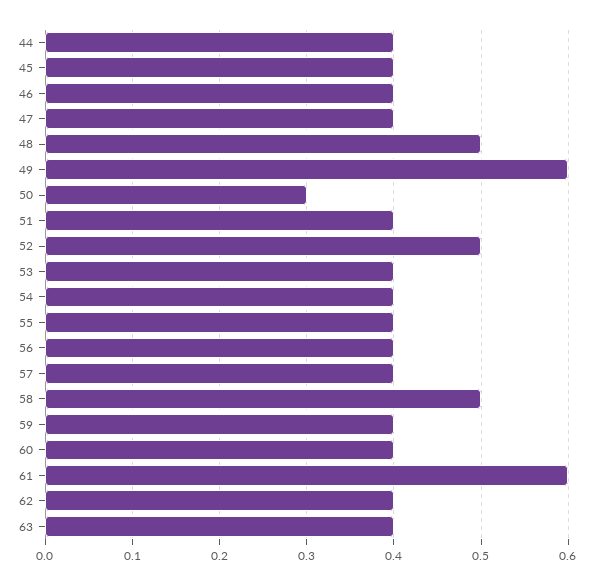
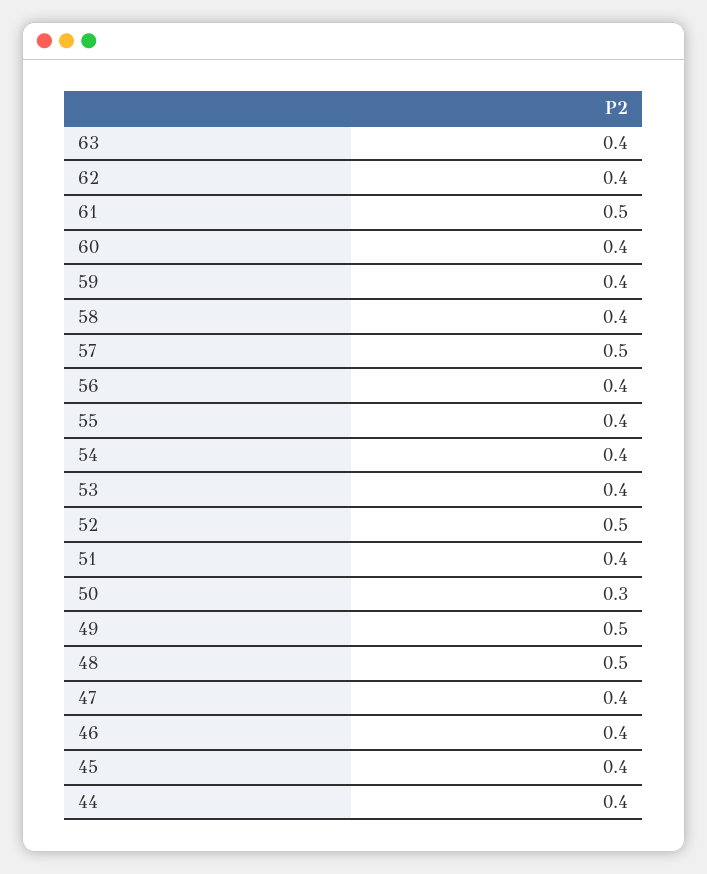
49: 0.6 -> 0.5
57: 0.4 -> 0.5
58: 0.5 -> 0.4
61: 0.6 -> 0.5

